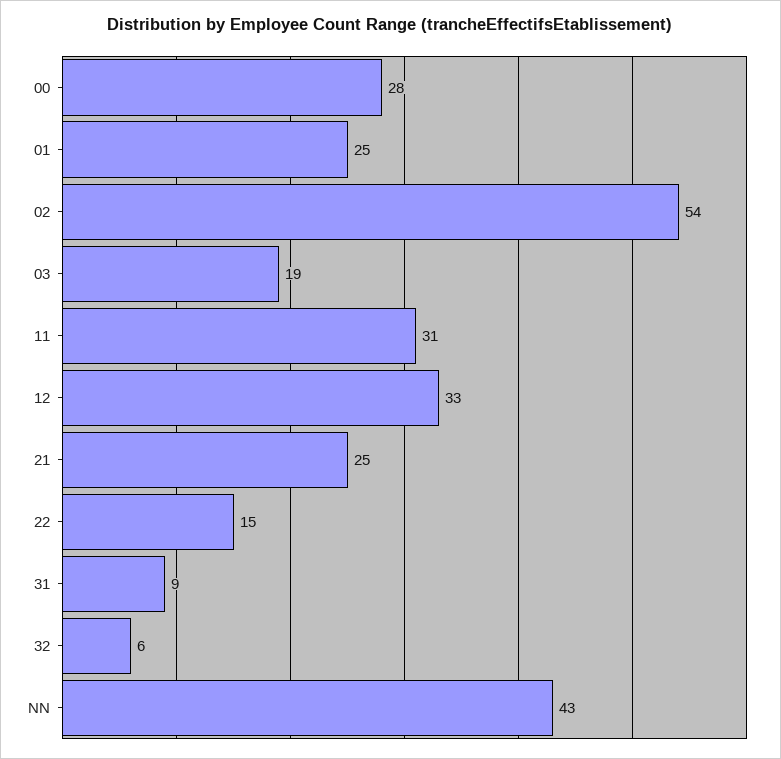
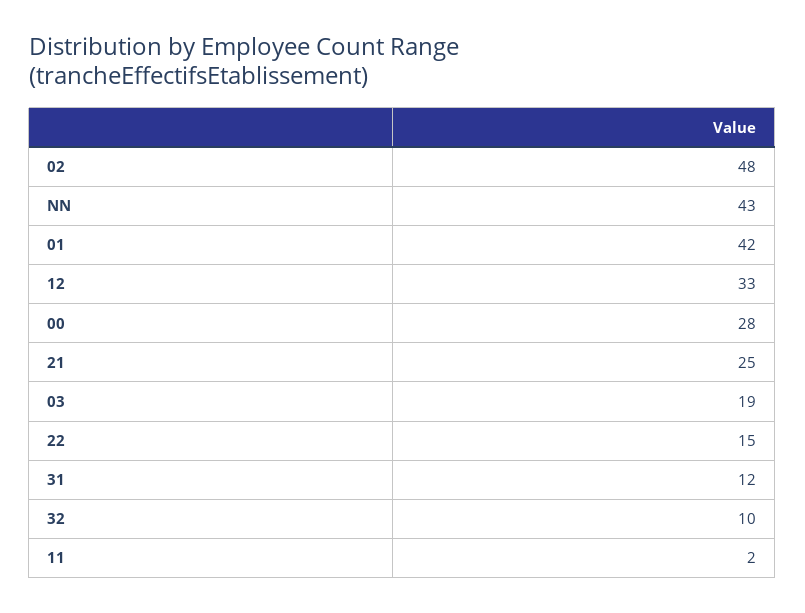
01: 25 -> 42
02: 54 -> 48
11: 31 -> 2
31: 9 -> 12
32: 6 -> 10

